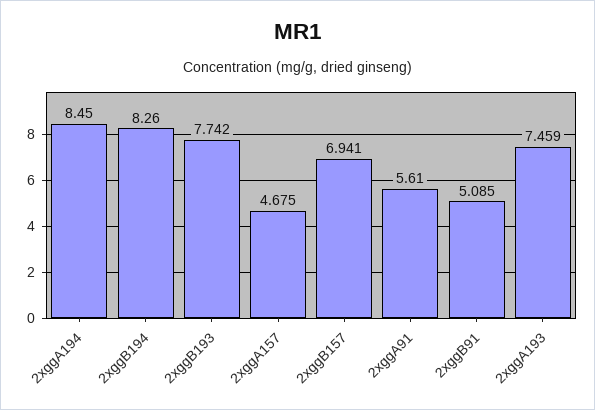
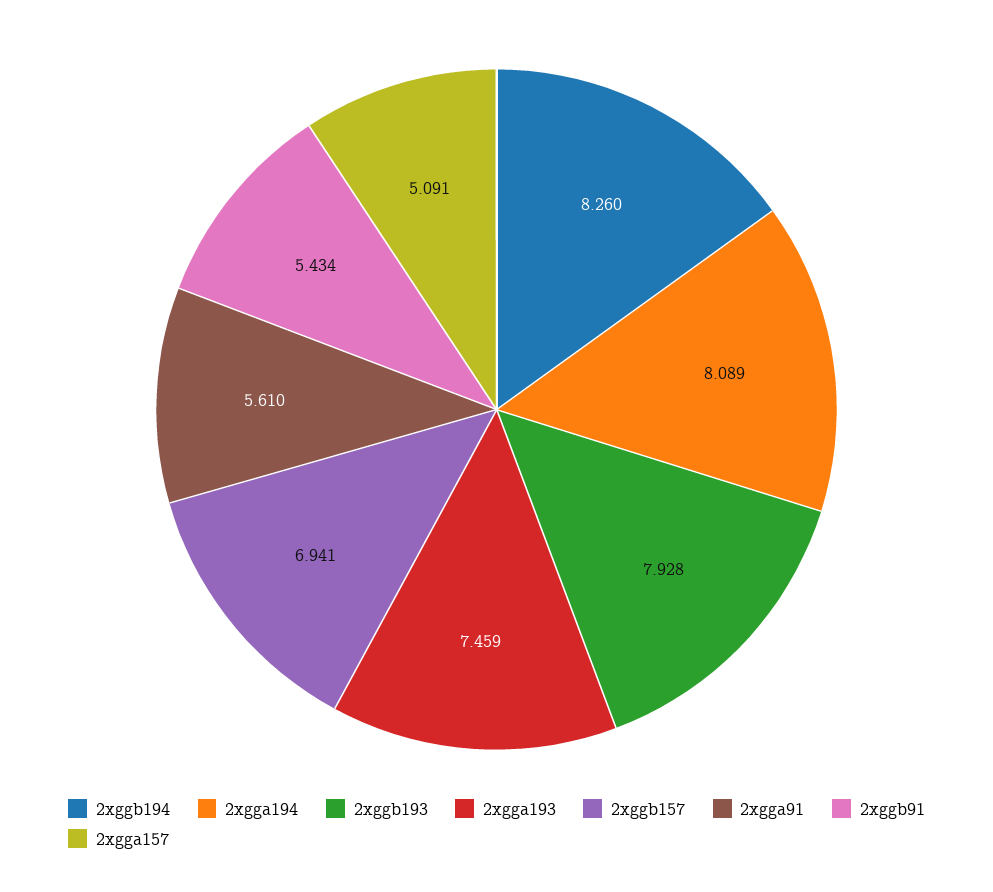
2xggA194: 8.45 -> 8.089
2xggB193: 7.742 -> 7.928
2xggA157: 4.675 -> 5.091
2xggB91: 5.085 -> 5.434

